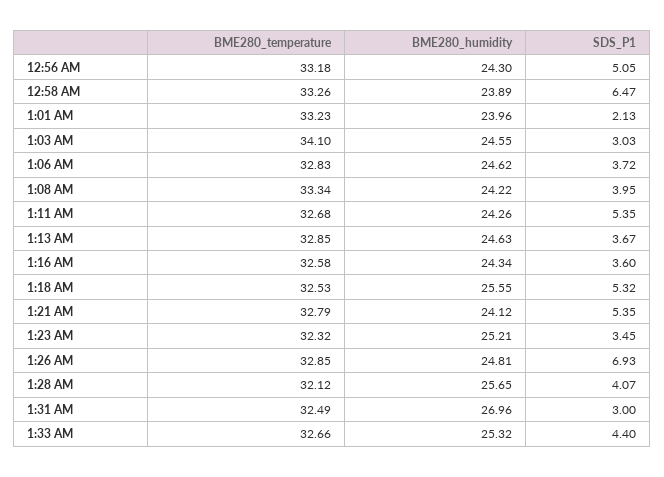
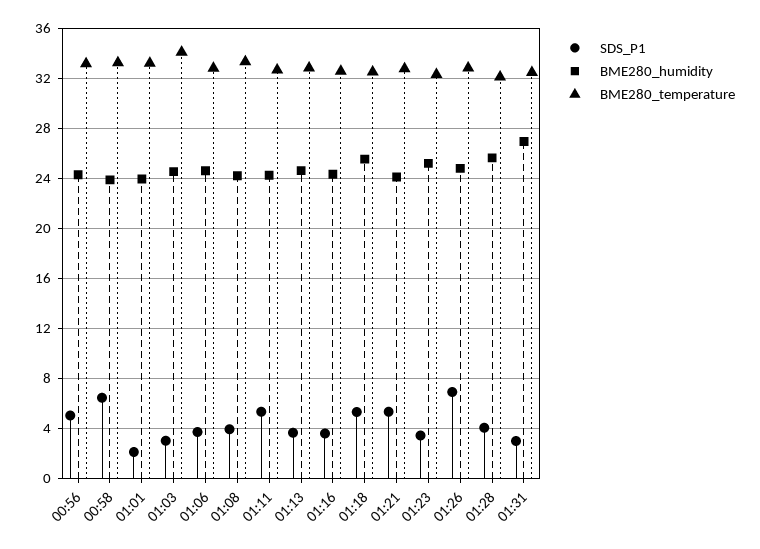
BME280_temperature, 1:33 AM: 32.66 -> none
BME280_humidity, 1:33 AM: 25.32 -> none
SDS_P1, 1:33 AM: 4.4 -> none

